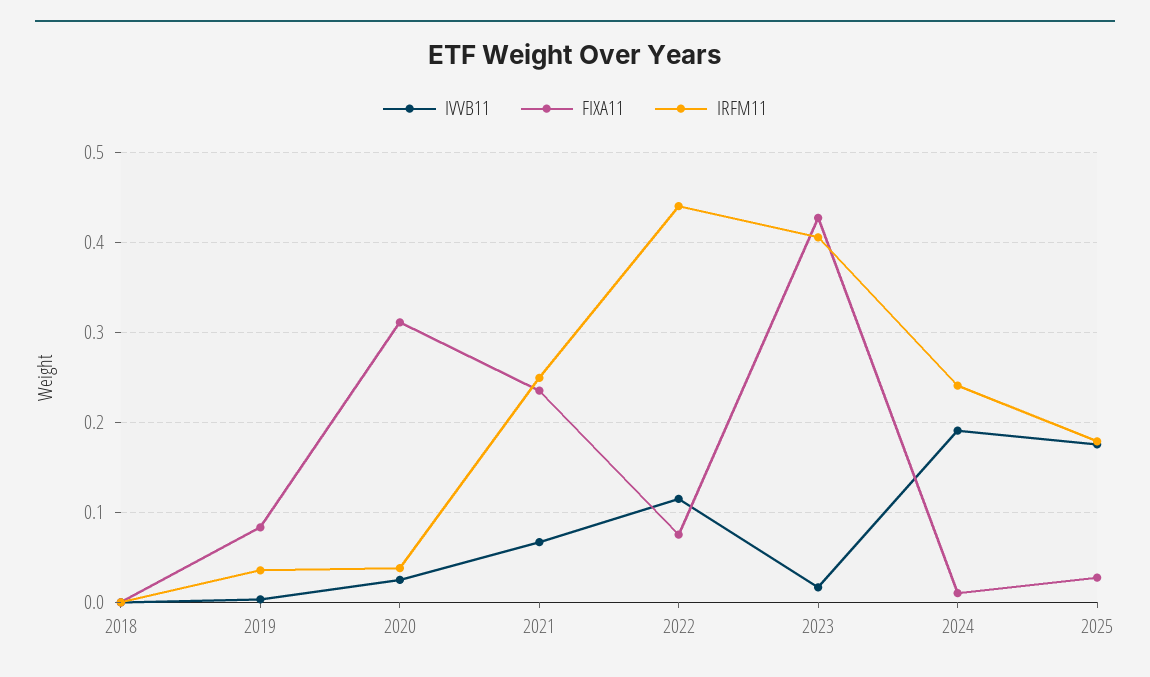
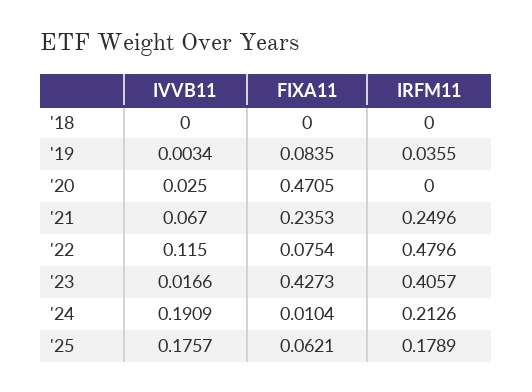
FIXA11, 2020: 0.31 -> 0.4705
IRFM11, 2020: 0.04 -> 0
IRFM11, 2022: 0.44 -> 0.4796
IRFM11, 2024: 0.24 -> 0.2126
FIXA11, 2025: 0.03 -> 0.0621

